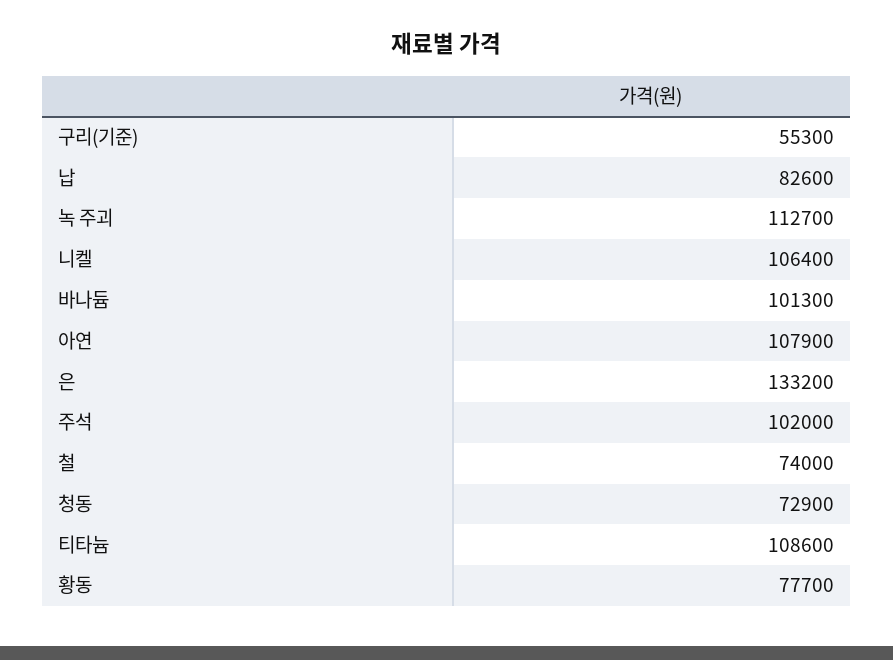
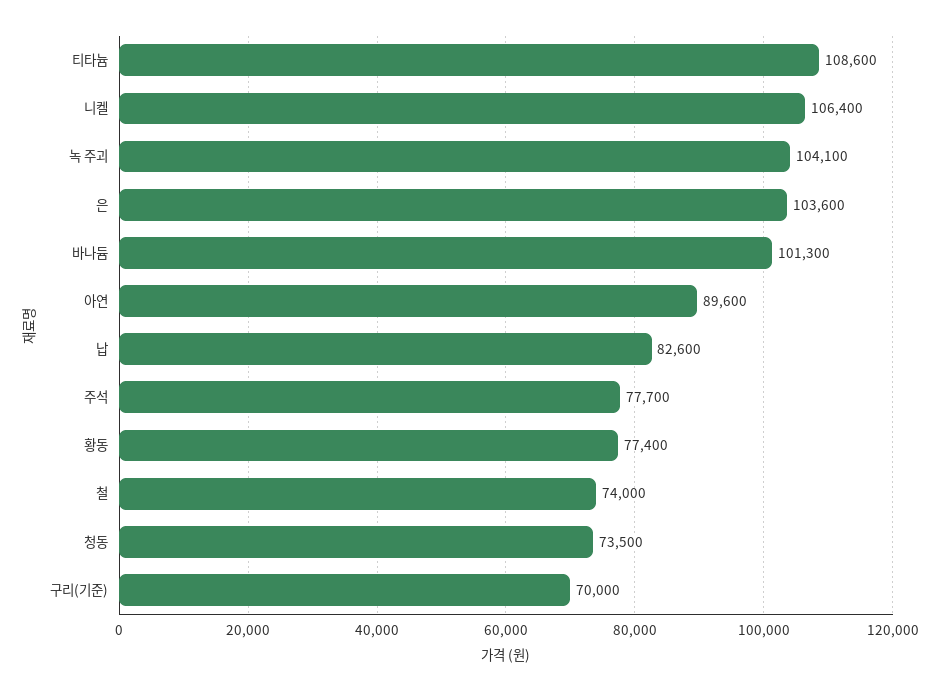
구리(기준): 55300 -> 70000
녹 주괴: 112700 -> 104100
아연: 107900 -> 89600
은: 133200 -> 103600
주석: 102000 -> 77700
청동: 72900 -> 73500
황동: 77700 -> 77400

